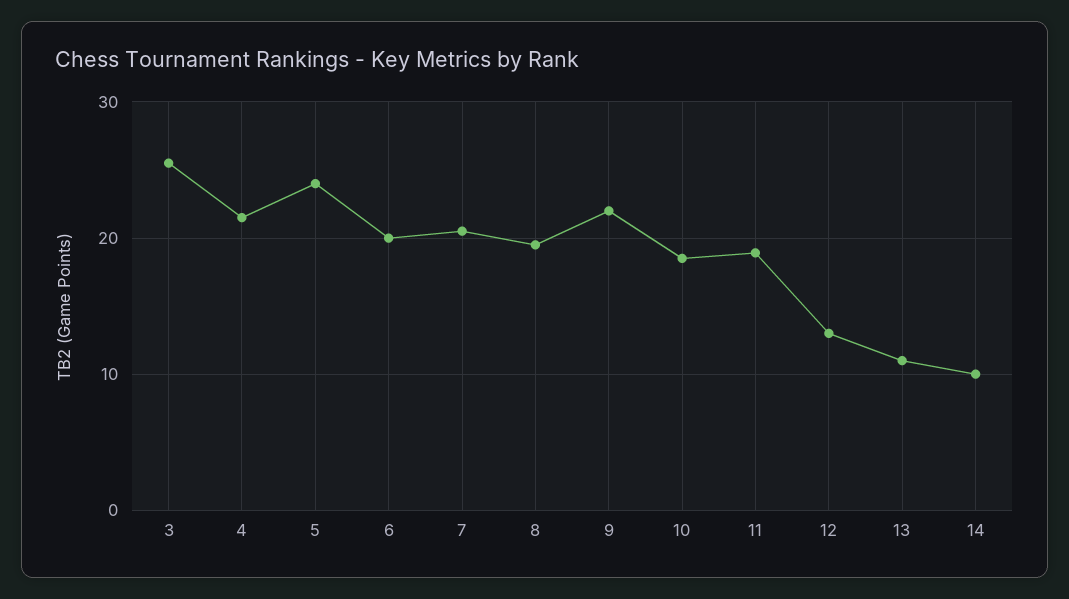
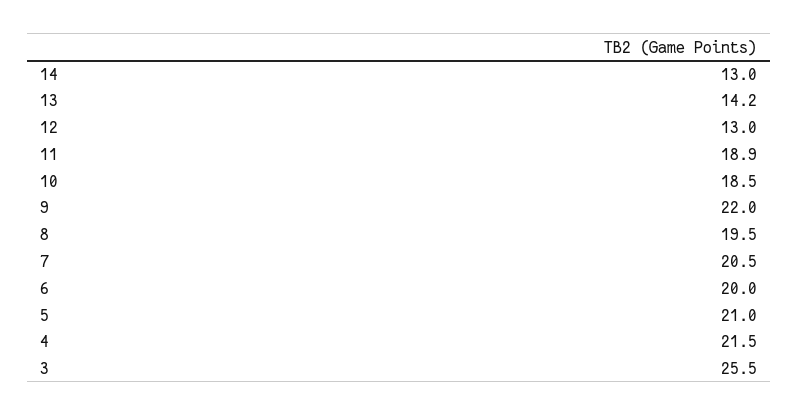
5: 24 -> 21
13: 11 -> 14.2
14: 10 -> 13

